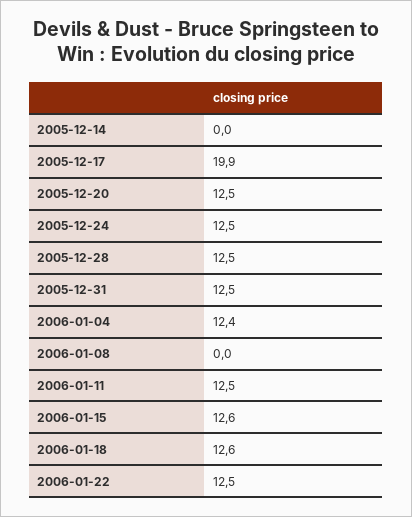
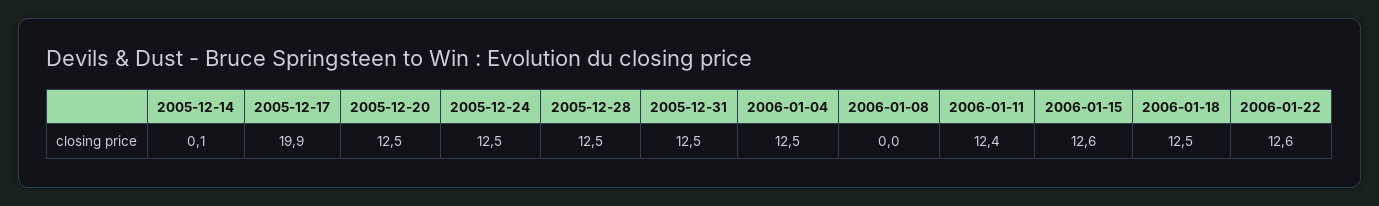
2005-12-14: 0 -> 0.1
2006-01-04: 12.4 -> 12.5
2006-01-11: 12.5 -> 12.4
2006-01-18: 12.6 -> 12.5
2006-01-22: 12.5 -> 12.6

